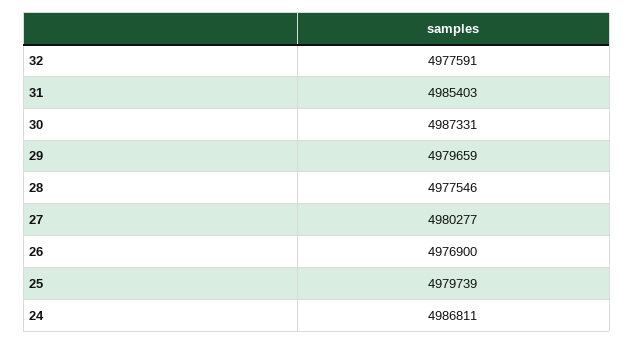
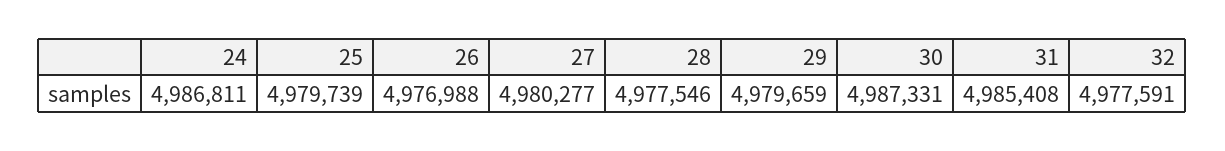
31: 4985403 -> 4985408
26: 4976900 -> 4976988

